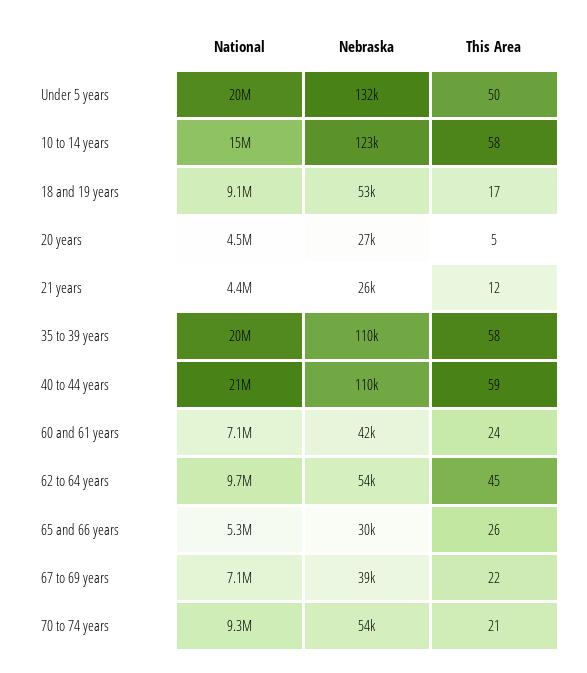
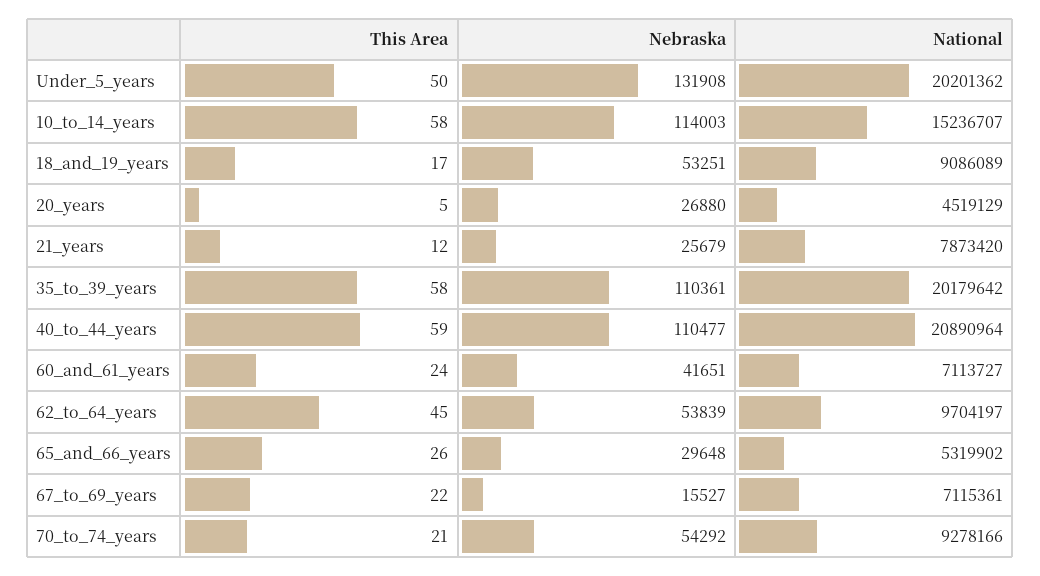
Nebraska, 10 to 14 years: 123000 -> 114003
National, 21 years: 4400000 -> 7873420
Nebraska, 67 to 69 years: 39000 -> 15527

